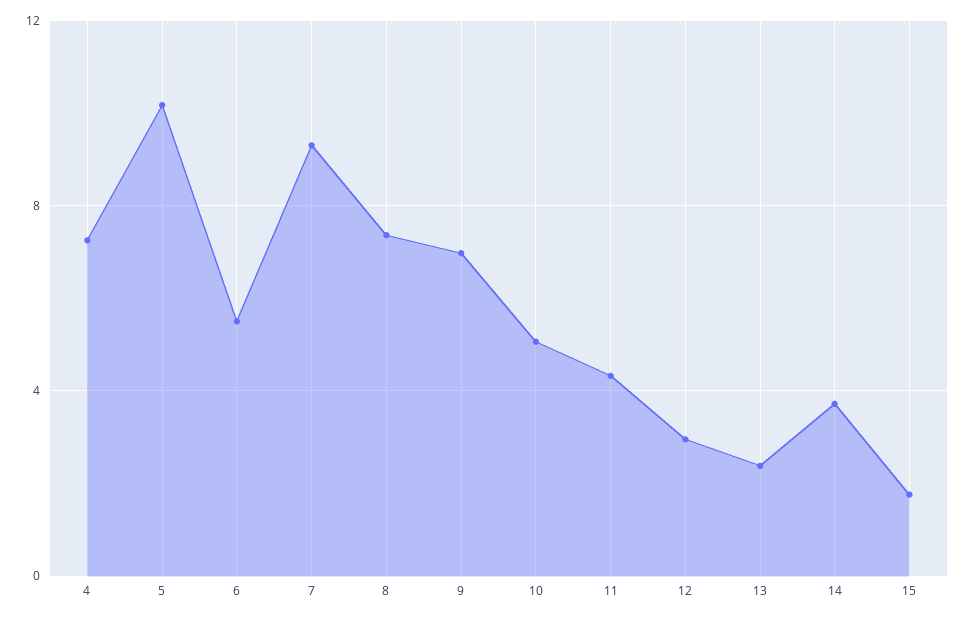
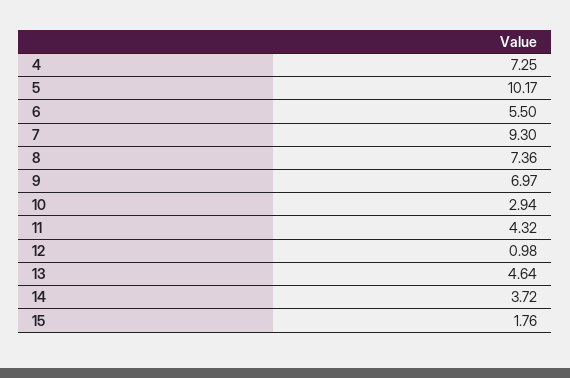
10: 5 -> 2.94
12: 3 -> 0.98
13: 2.5 -> 4.64

